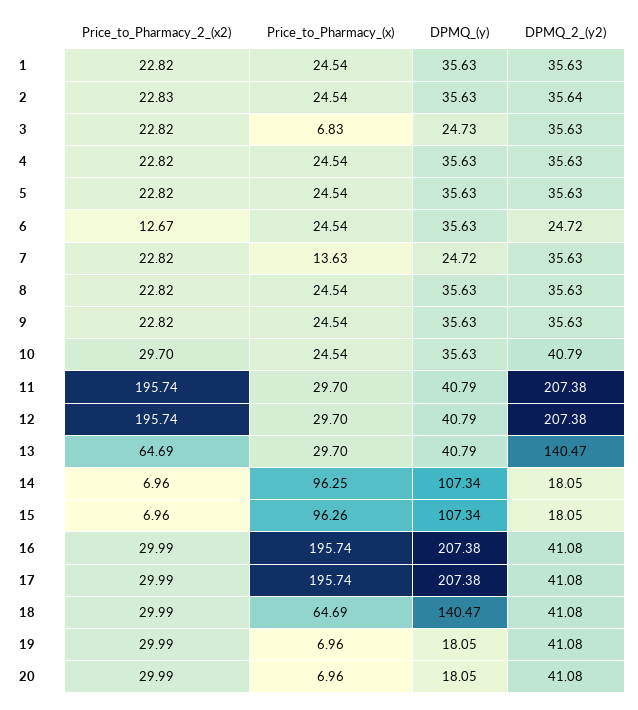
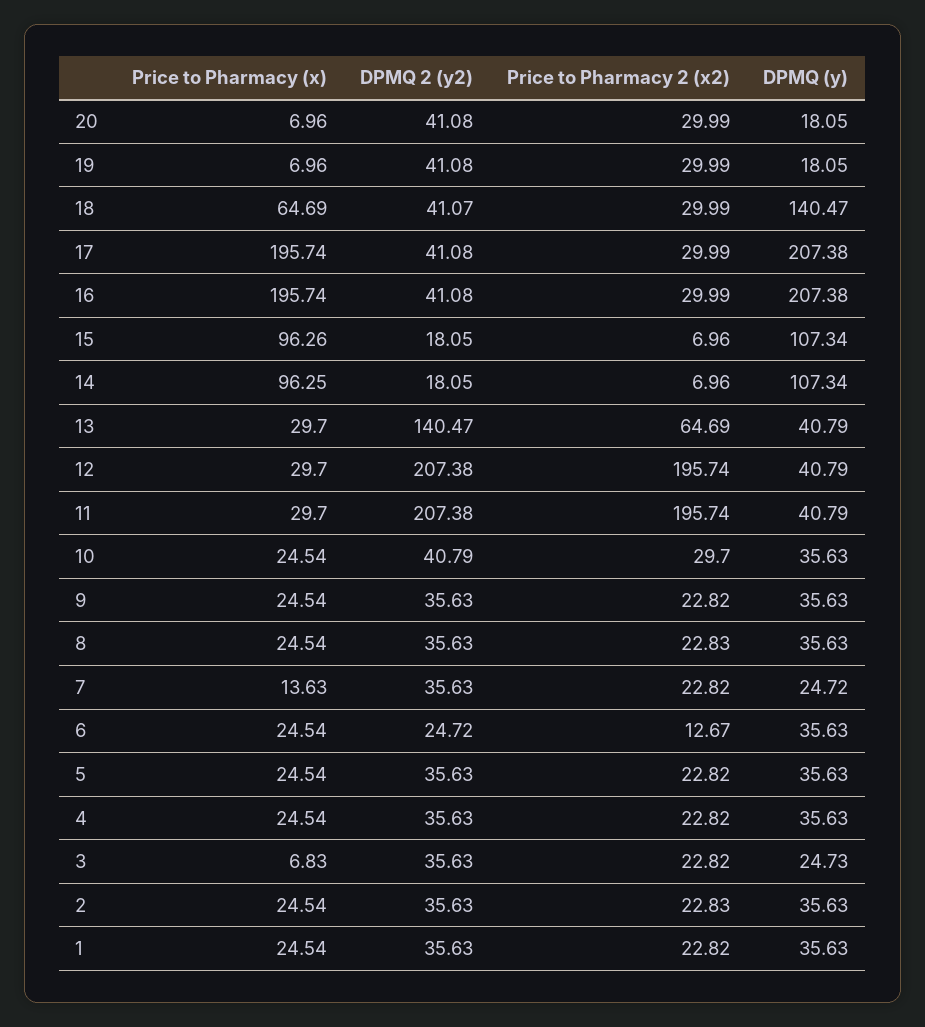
DPMQ_2_(y2), 2: 35.64 -> 35.63
Price_to_Pharmacy_2_(x2), 8: 22.82 -> 22.83
DPMQ_2_(y2), 18: 41.08 -> 41.07

